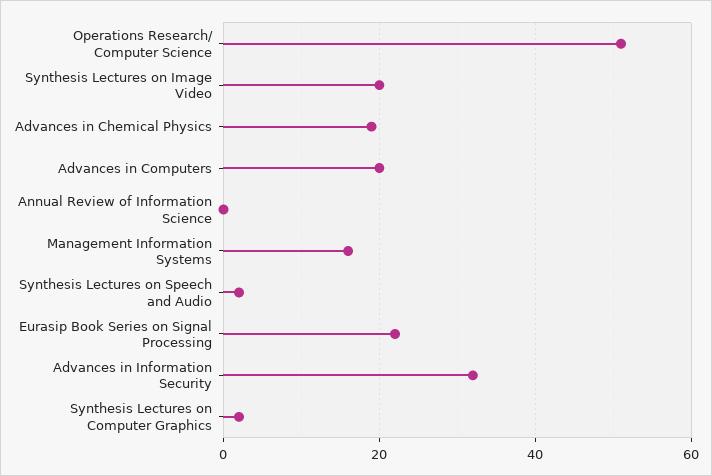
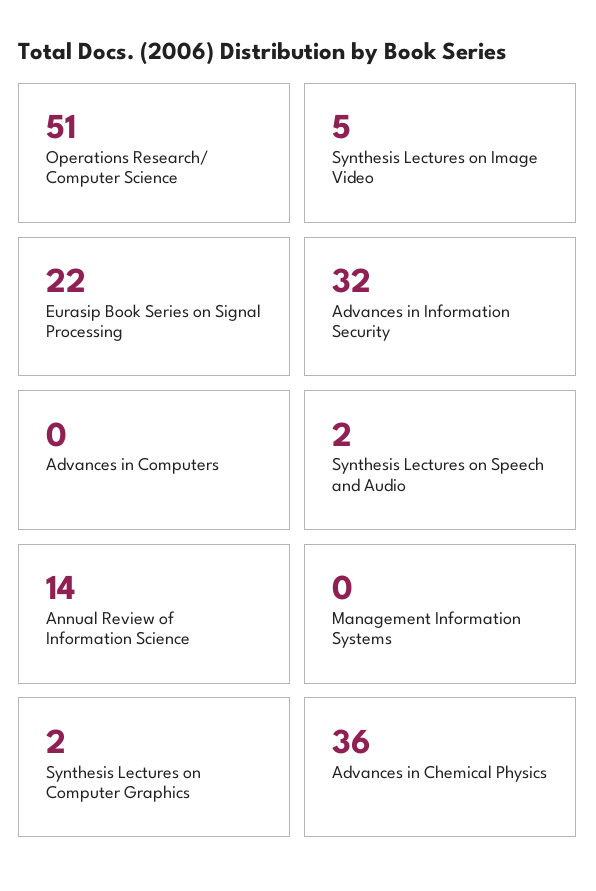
Synthesis Lectures on Image Video: 20 -> 5
Advances in Chemical Physics: 20 -> 36
Advances in Computers: 20 -> 0
Annual Review of Information Science: 0 -> 14
Management Information Systems: 15 -> 0

